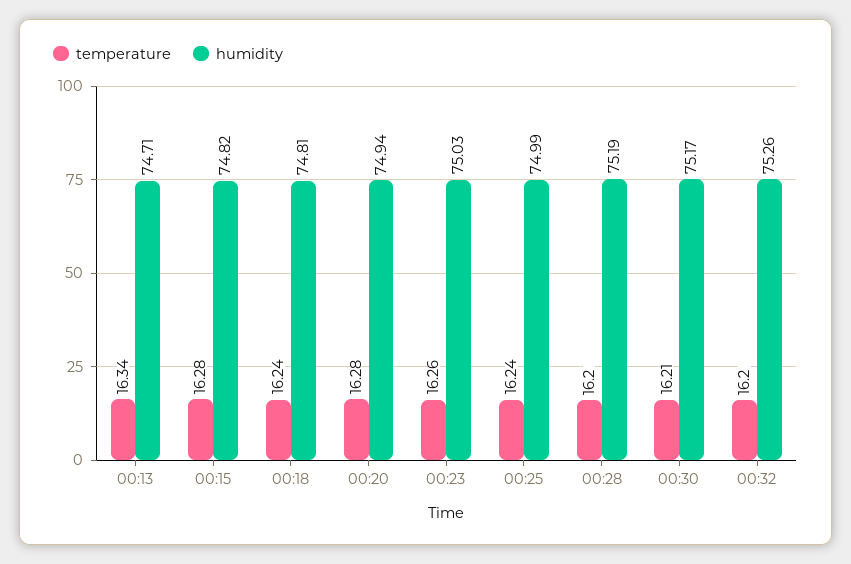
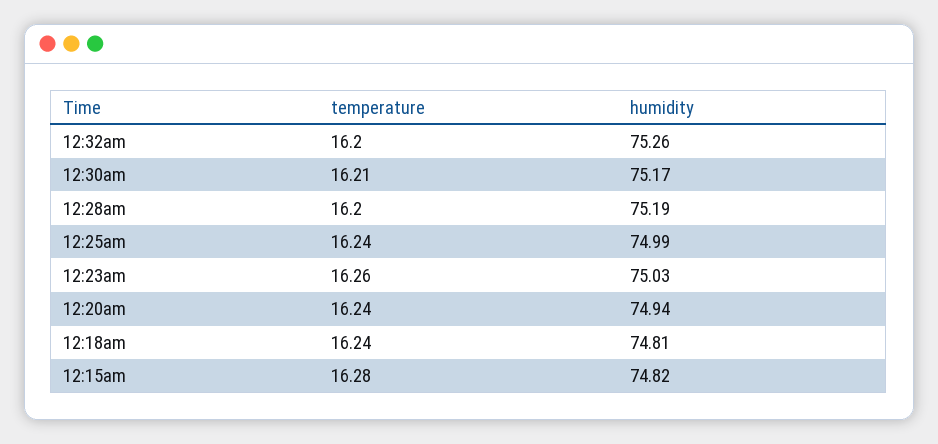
temperature, 00:13: 16.34 -> none
humidity, 00:13: 74.71 -> none
temperature, 00:20: 16.28 -> 16.24

